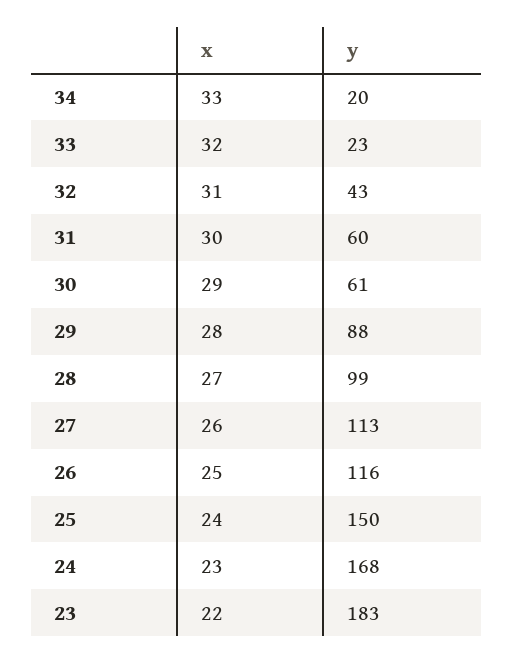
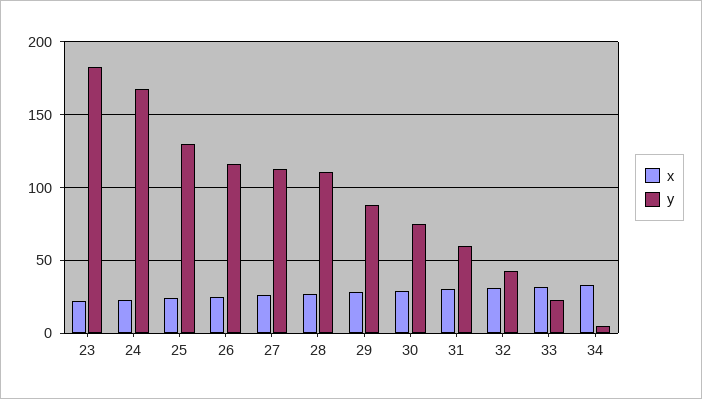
y, 34: 20 -> 5
y, 30: 61 -> 75
y, 28: 99 -> 110
y, 25: 150 -> 130

